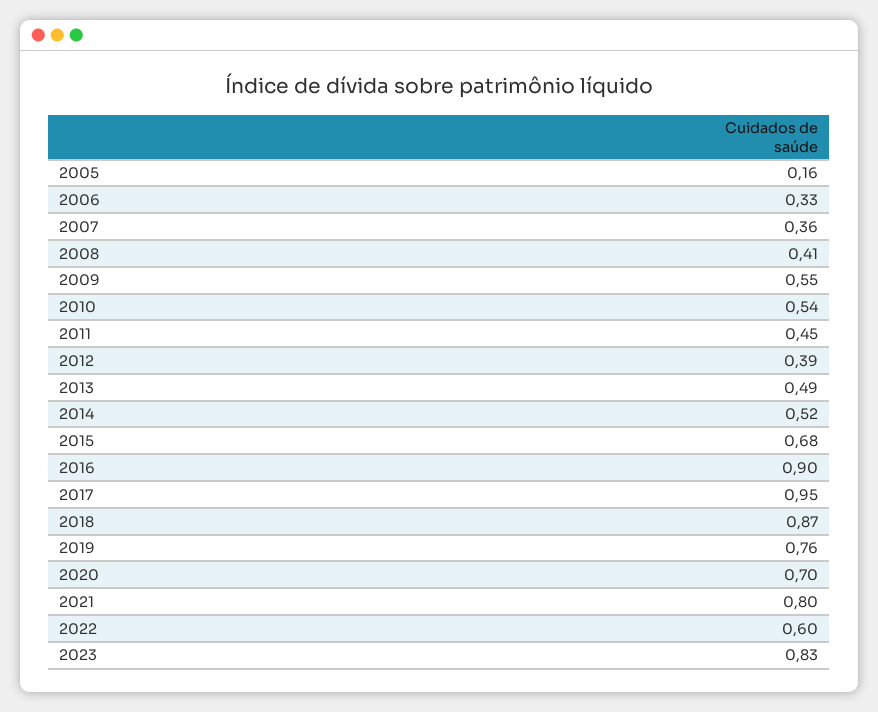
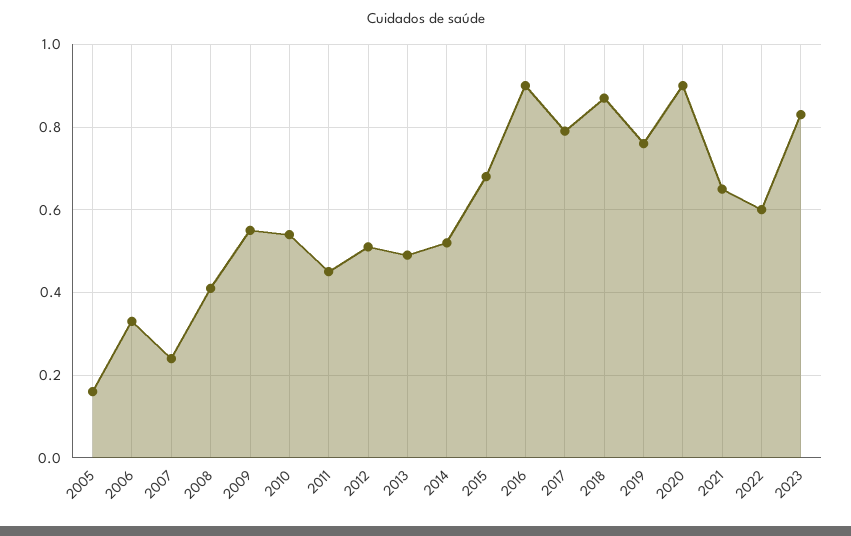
2007: 0.36 -> 0.25
2012: 0.39 -> 0.5
2017: 0.95 -> 0.8
2020: 0.7 -> 0.9
2021: 0.8 -> 0.65

